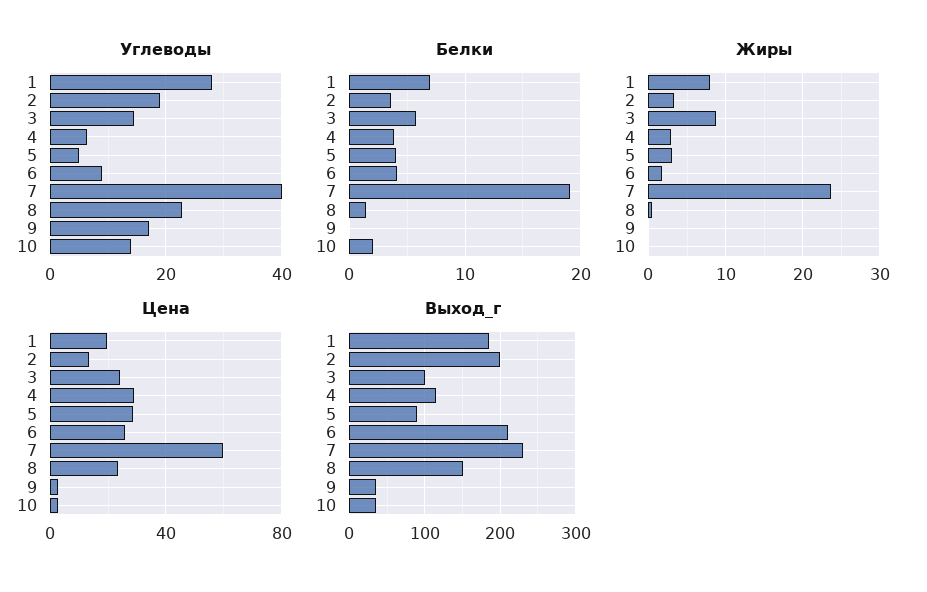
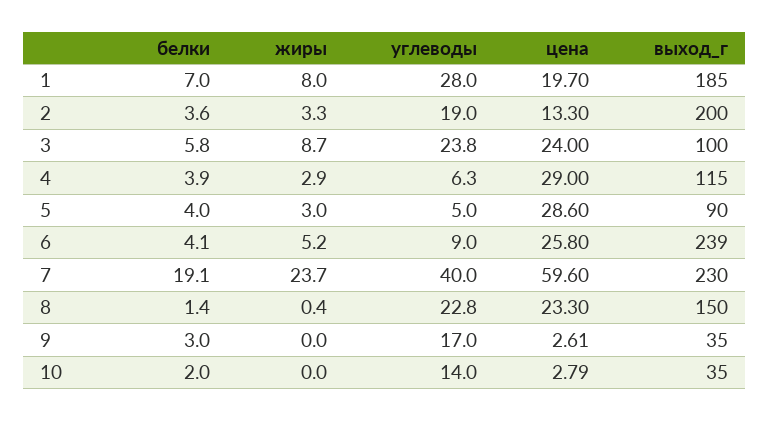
Углеводы, 3: 14 -> 23.8
Белки, 9: 0 -> 3
Жиры, 6: 2 -> 5.2
Выход_г, 6: 210 -> 239

